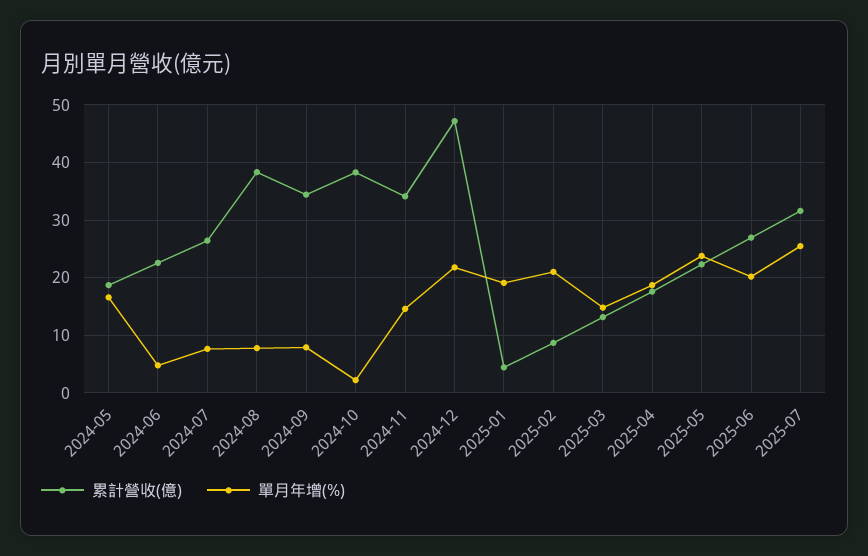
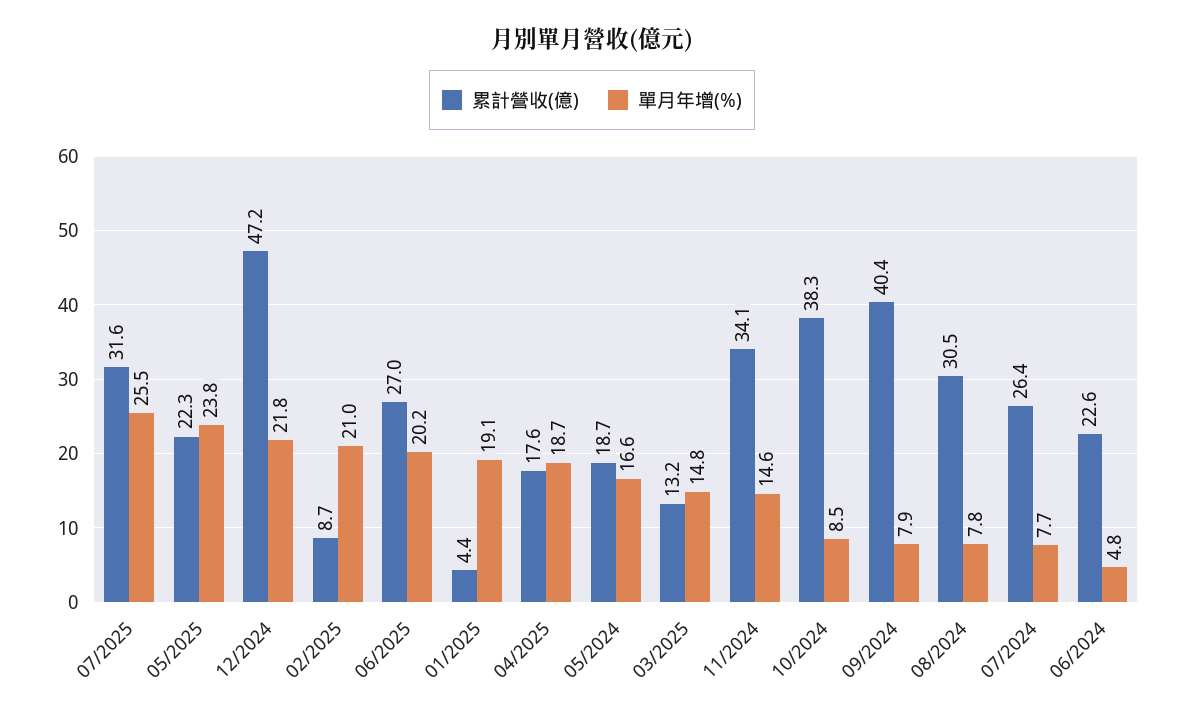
累計營收(億), 2024-08: 38 -> 30.5
累計營收(億), 2024-09: 34 -> 40.4
單月年增(%), 2024-10: 2 -> 8.5

